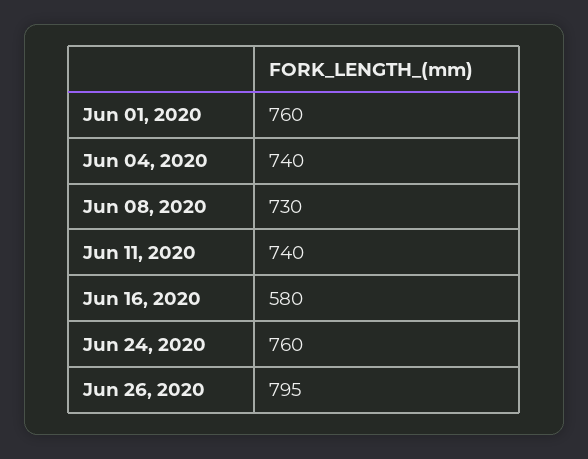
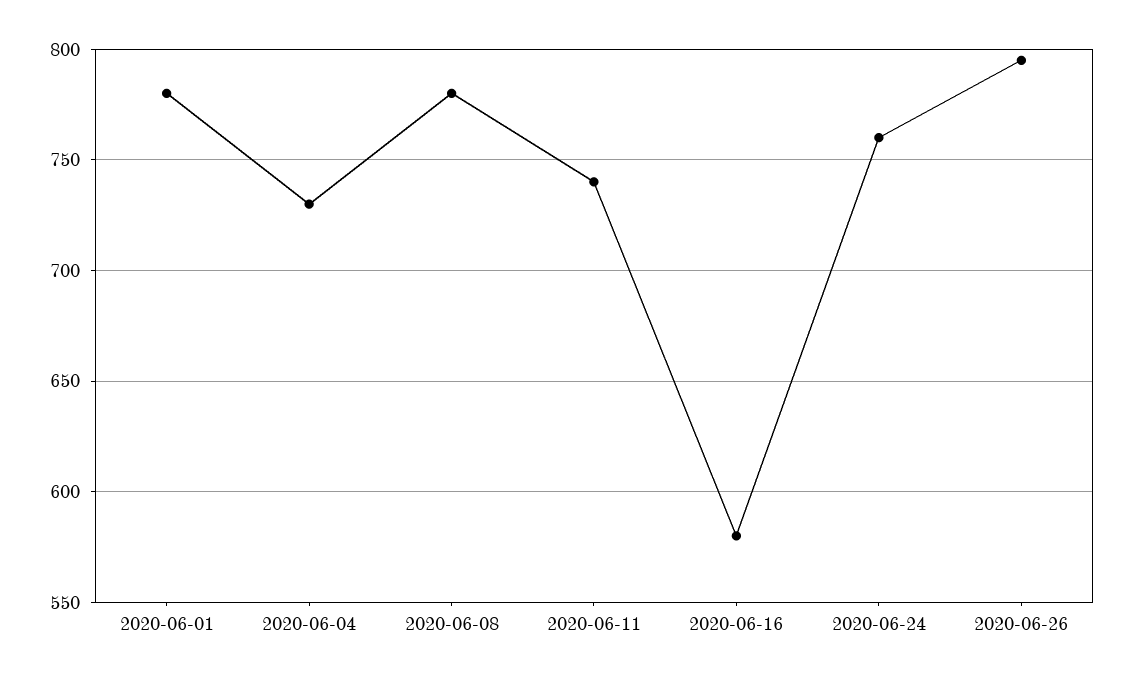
Jun 01, 2020: 760 -> 780
Jun 04, 2020: 740 -> 730
Jun 08, 2020: 730 -> 780

